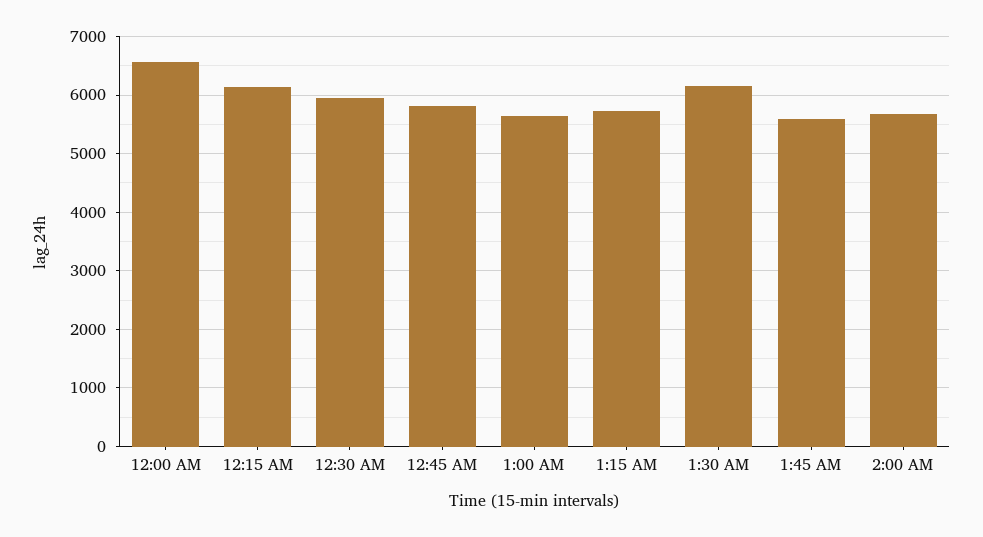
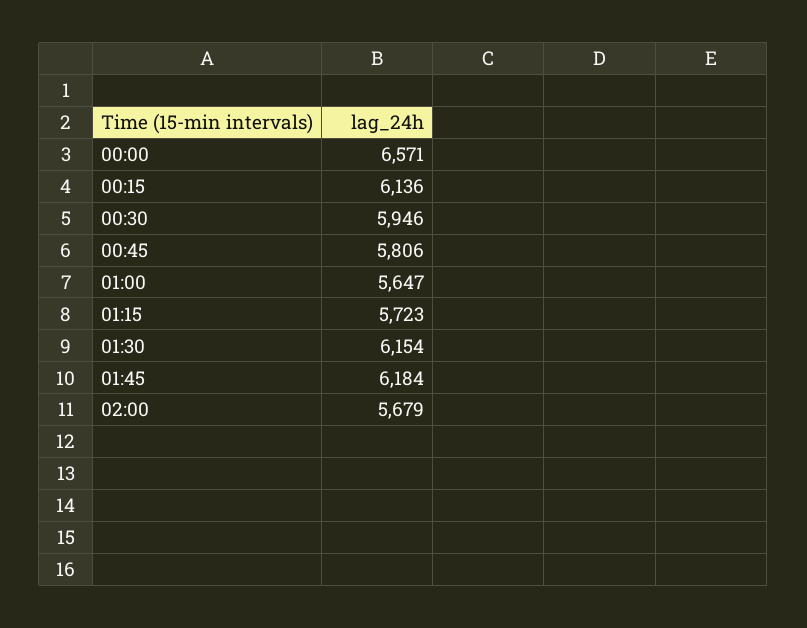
1:45 AM: 5600 -> 6184

